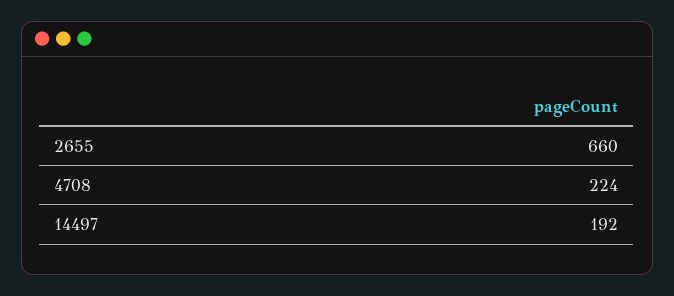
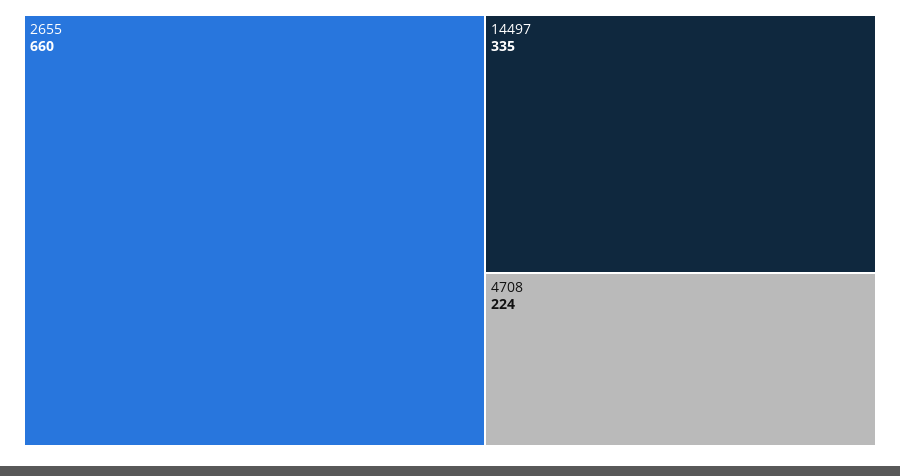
14497: 192 -> 335

